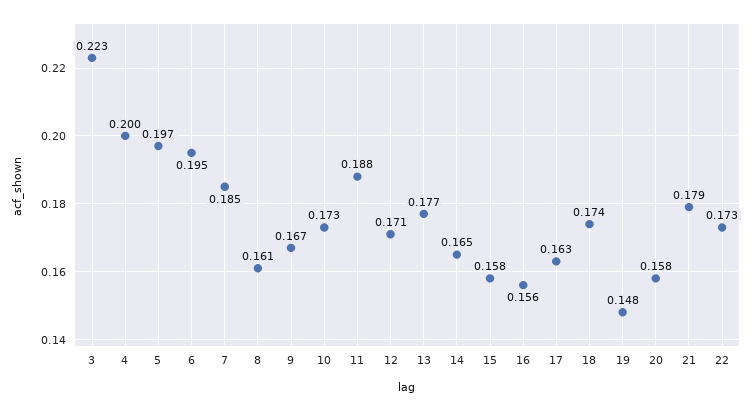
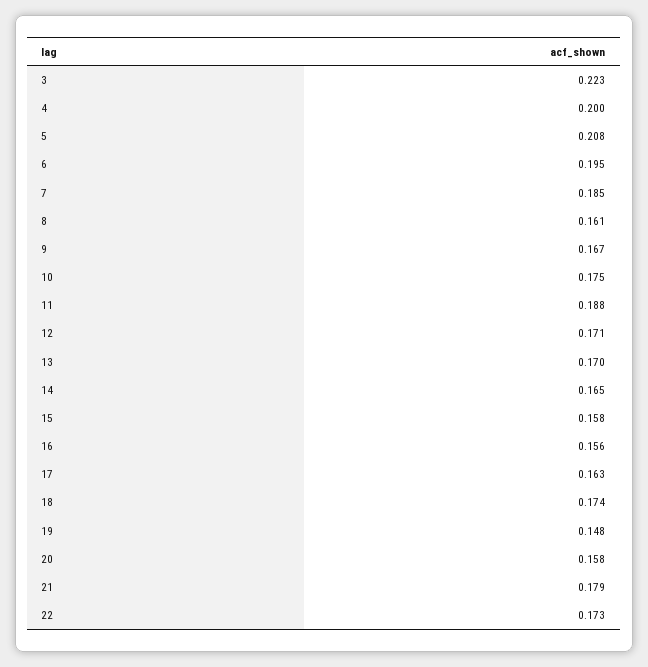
5: 0.197 -> 0.208
10: 0.173 -> 0.175
13: 0.177 -> 0.17

